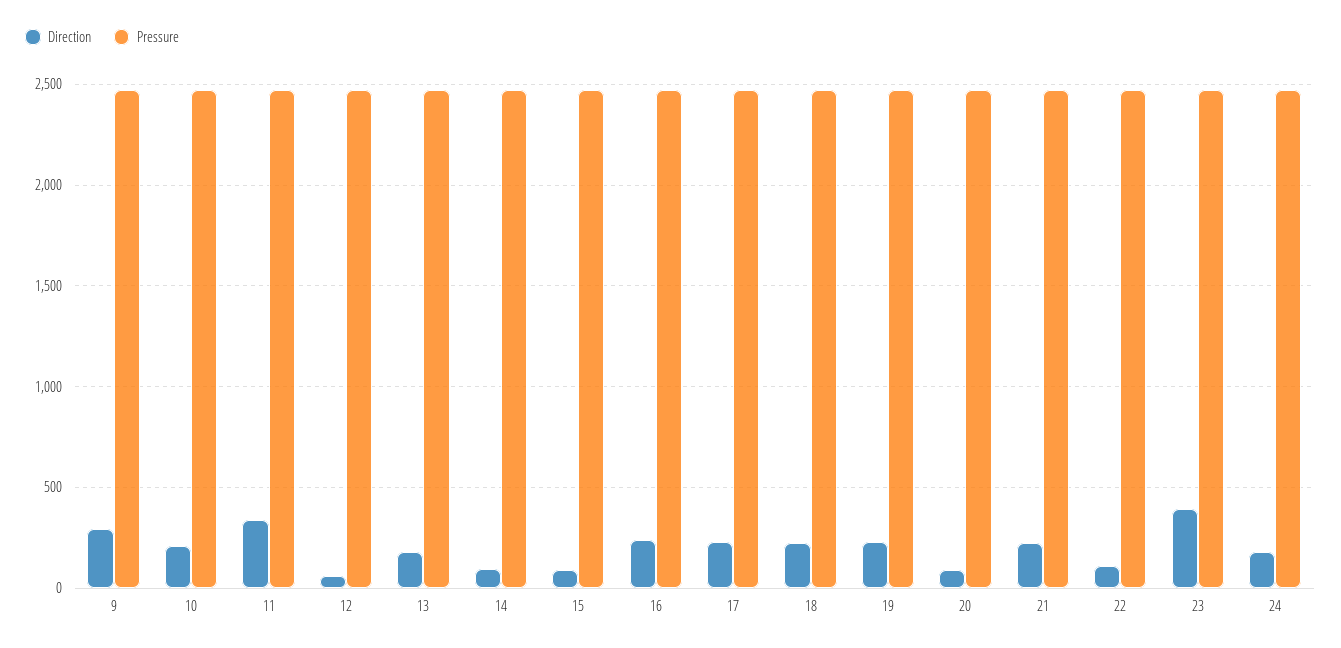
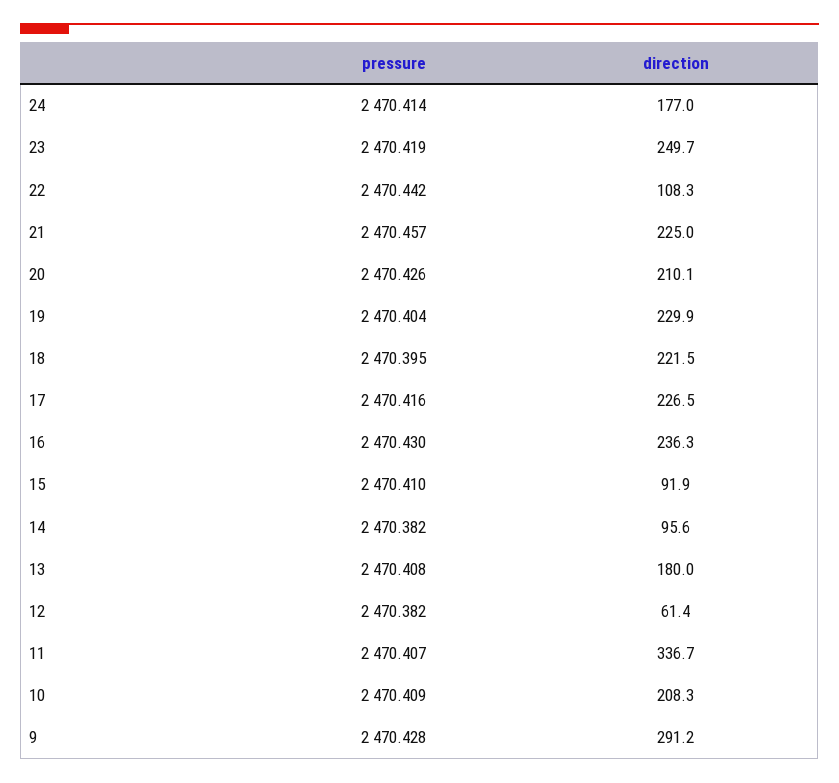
Direction, 20: 100 -> 210.1
Direction, 23: 400 -> 249.7

